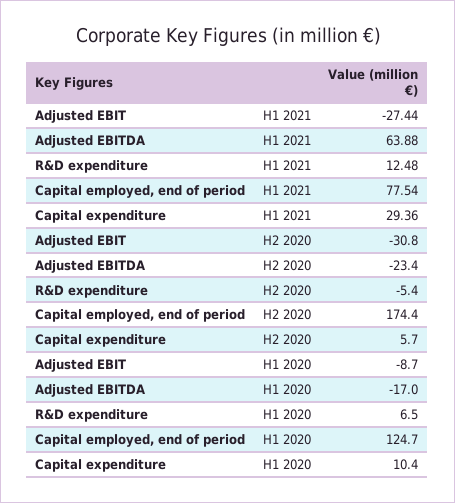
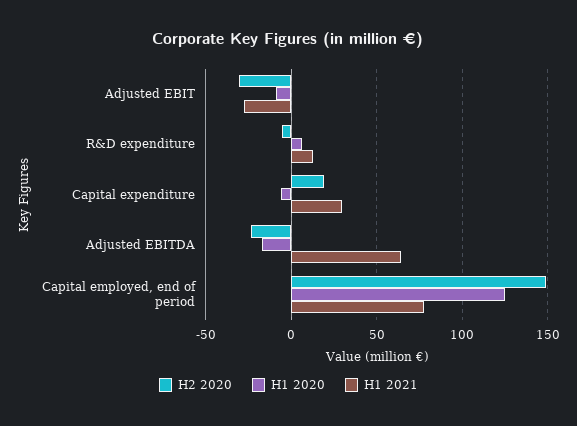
H2 2020, Capital employed, end of period: 174.4 -> 150
H2 2020, Capital expenditure: 5.7 -> 20
H1 2020, Capital expenditure: 10.4 -> -5

